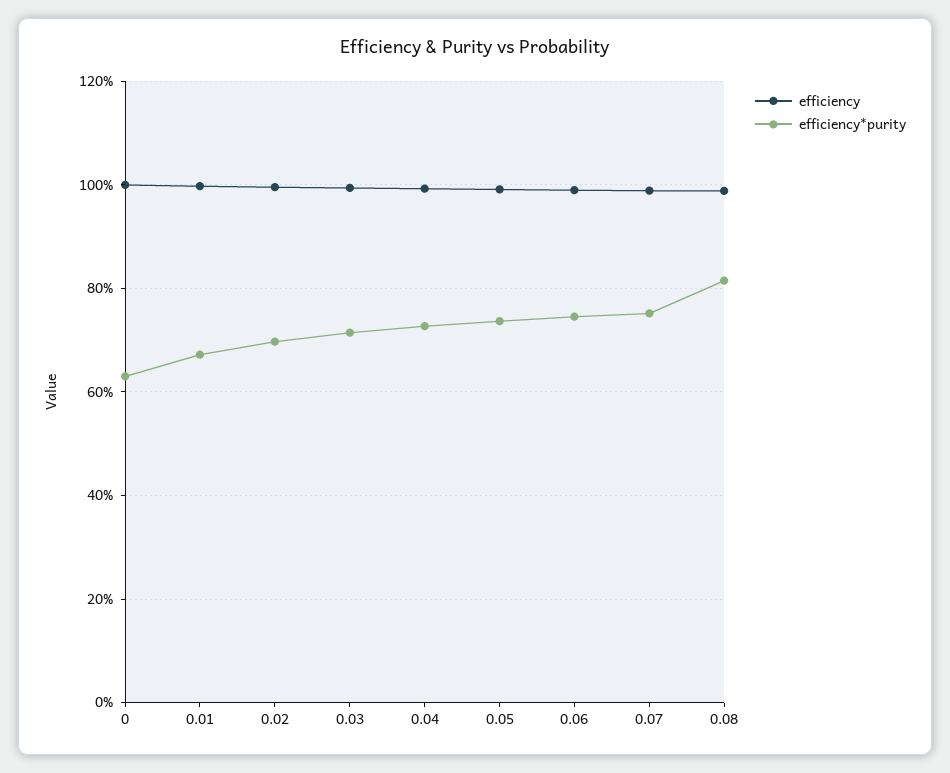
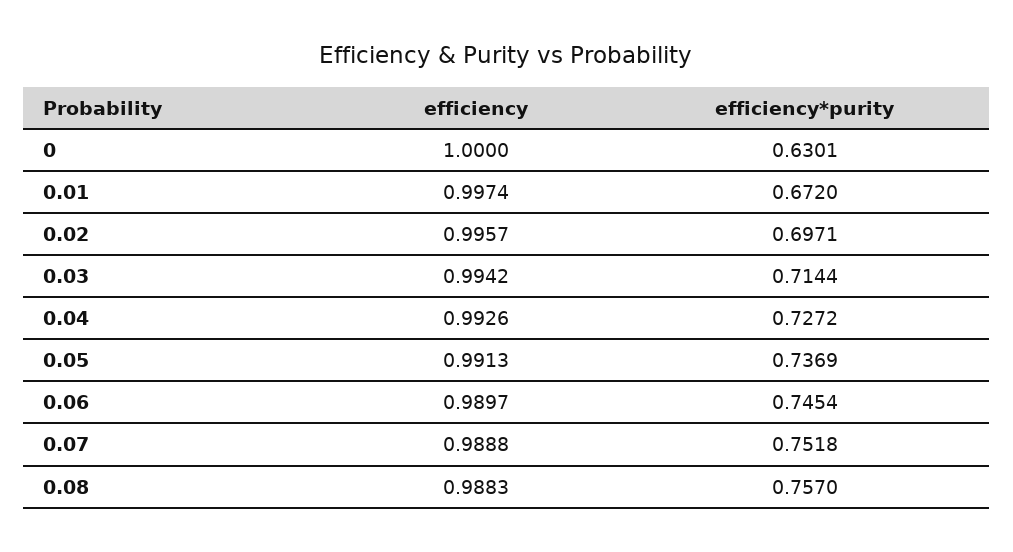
efficiency*purity, 0.08: 0.82 -> 0.757

